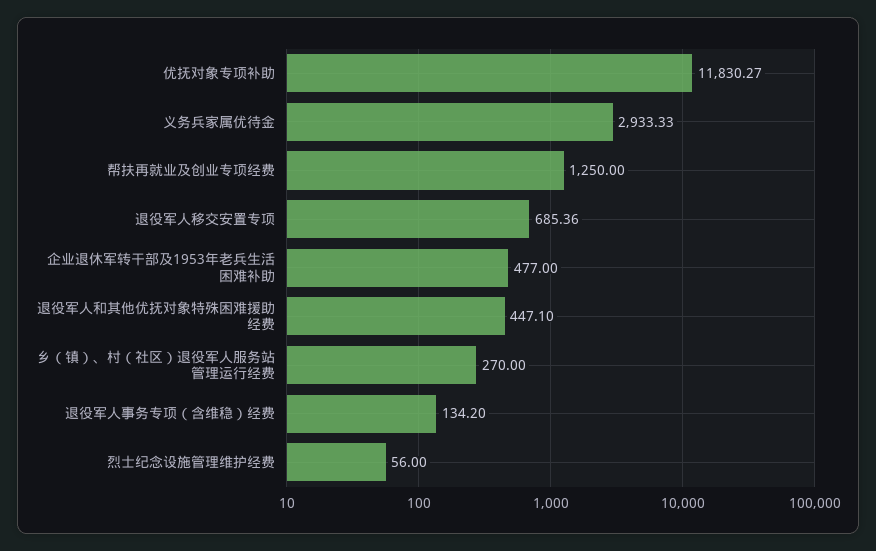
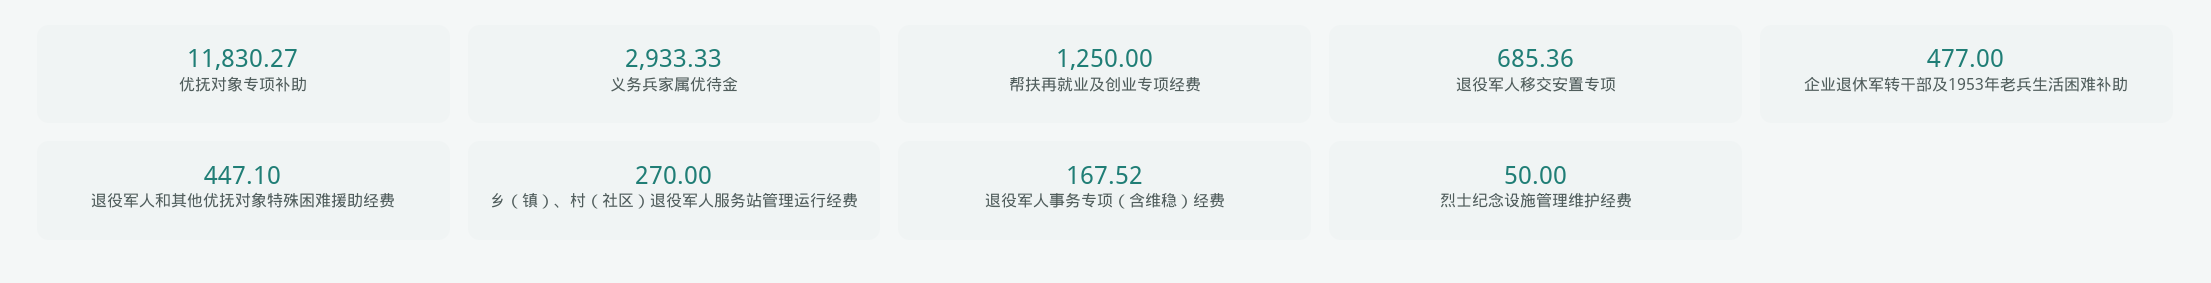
退役军人事务专项（含维稳）经费: 134.2 -> 167.52
烈士纪念设施管理维护经费: 56 -> 50

